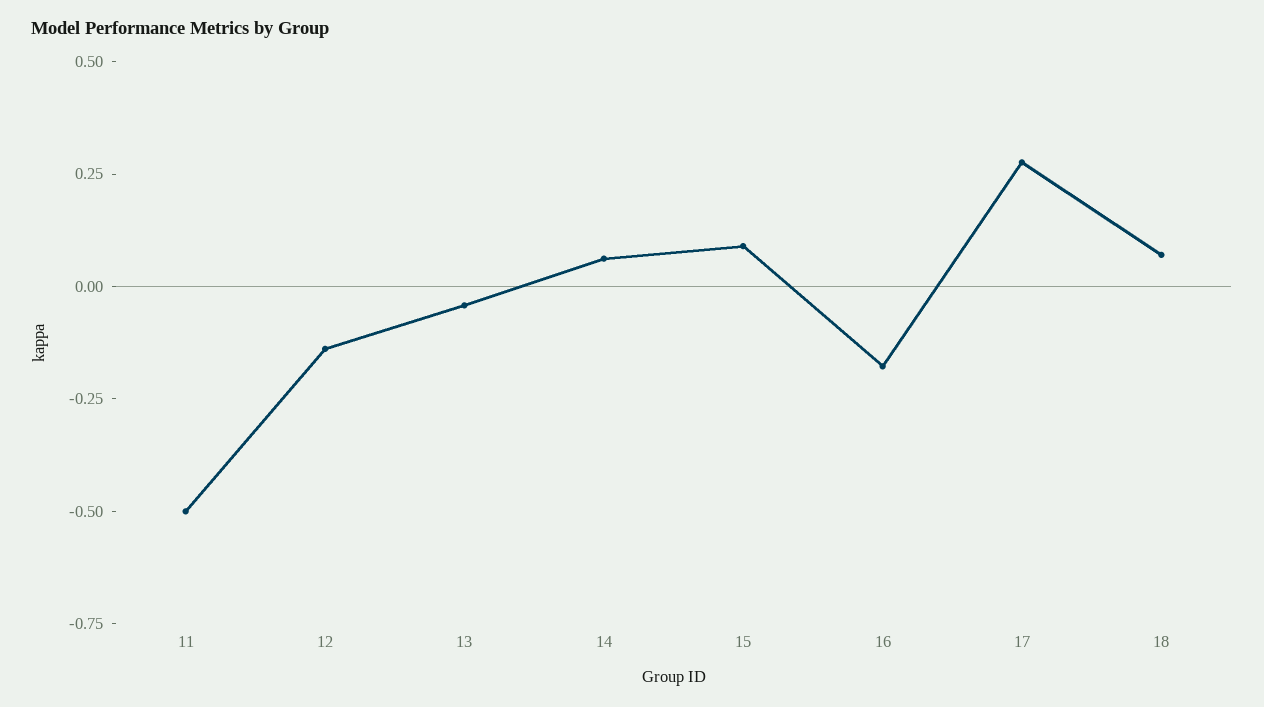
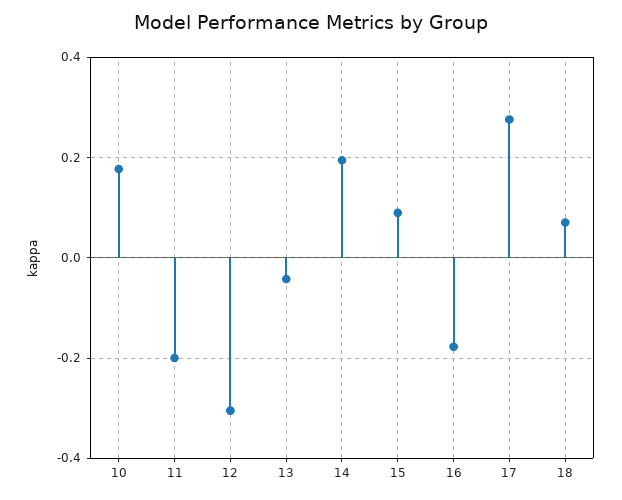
11: -0.5 -> -0.2
12: -0.15 -> -0.3
14: 0.05 -> 0.2
10: none -> 0.18

